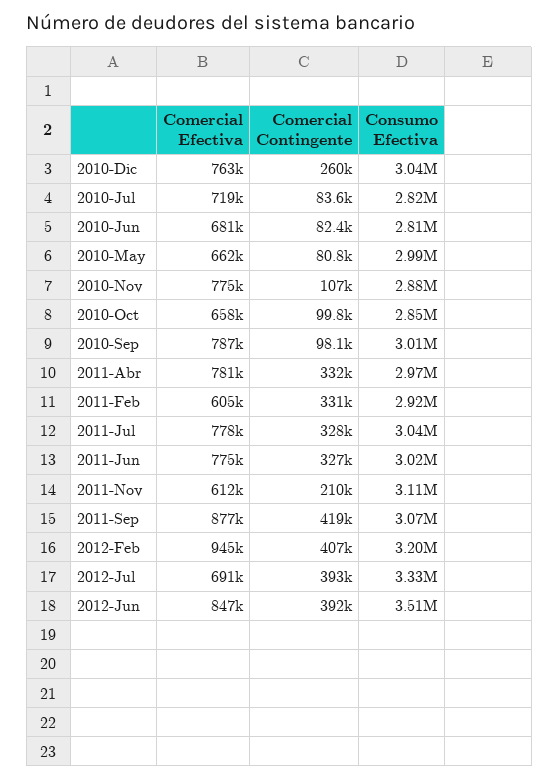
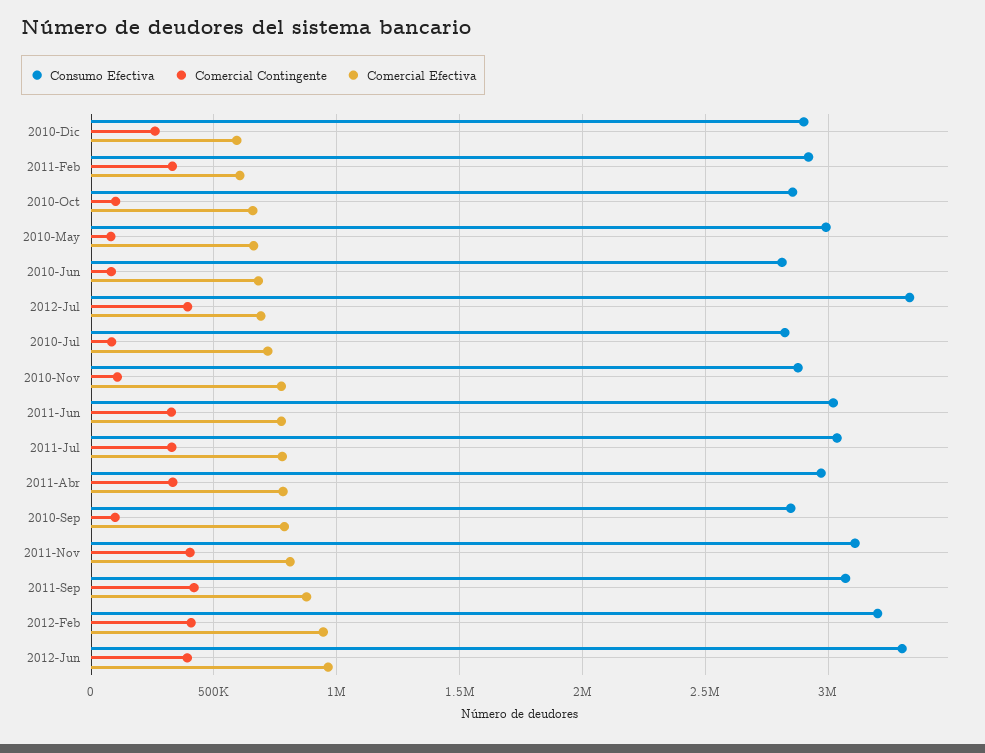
Comercial Efectiva, 2010-Dic: 763000 -> 600000
Consumo Efectiva, 2010-Dic: 3040000 -> 2900000
Consumo Efectiva, 2010-Sep: 3010000 -> 2850000
Comercial Efectiva, 2011-Nov: 612000 -> 800000
Comercial Contingente, 2011-Nov: 210000 -> 400000
Comercial Efectiva, 2012-Jun: 847000 -> 950000
Consumo Efectiva, 2012-Jun: 3510000 -> 3300000

